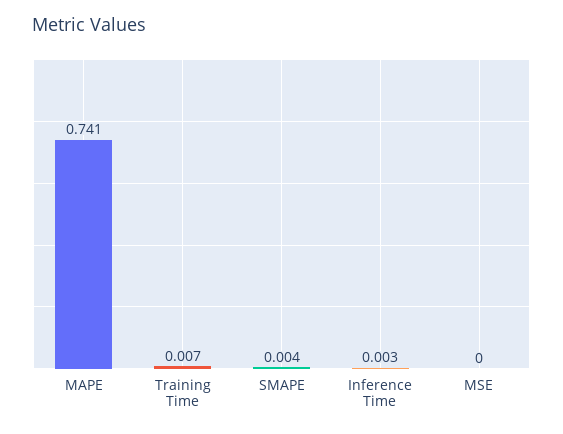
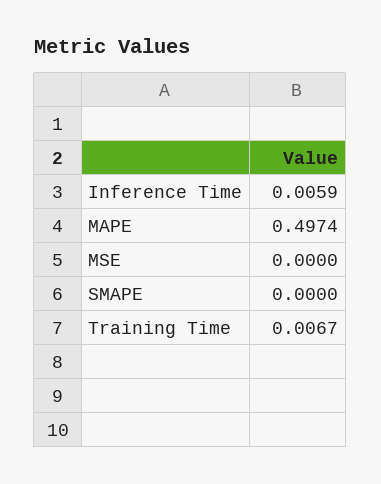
MAPE: 0.741 -> 0.4974
SMAPE: 0.004 -> 0
Inference Time: 0.003 -> 0.0059

